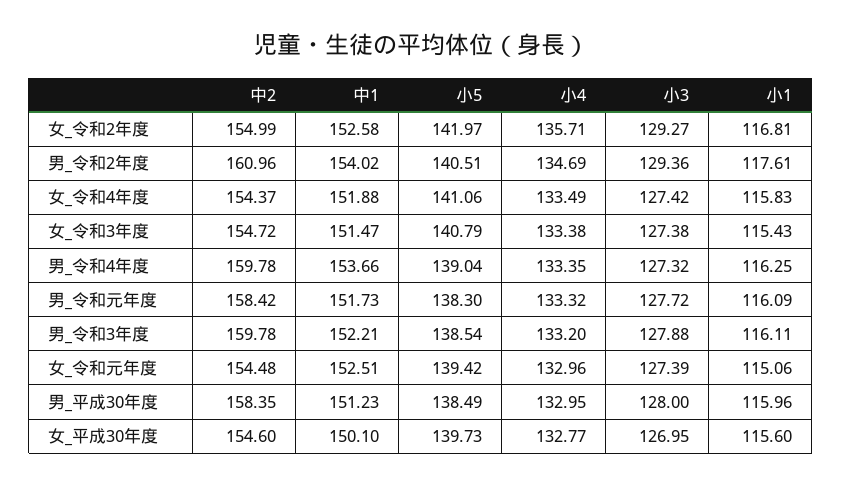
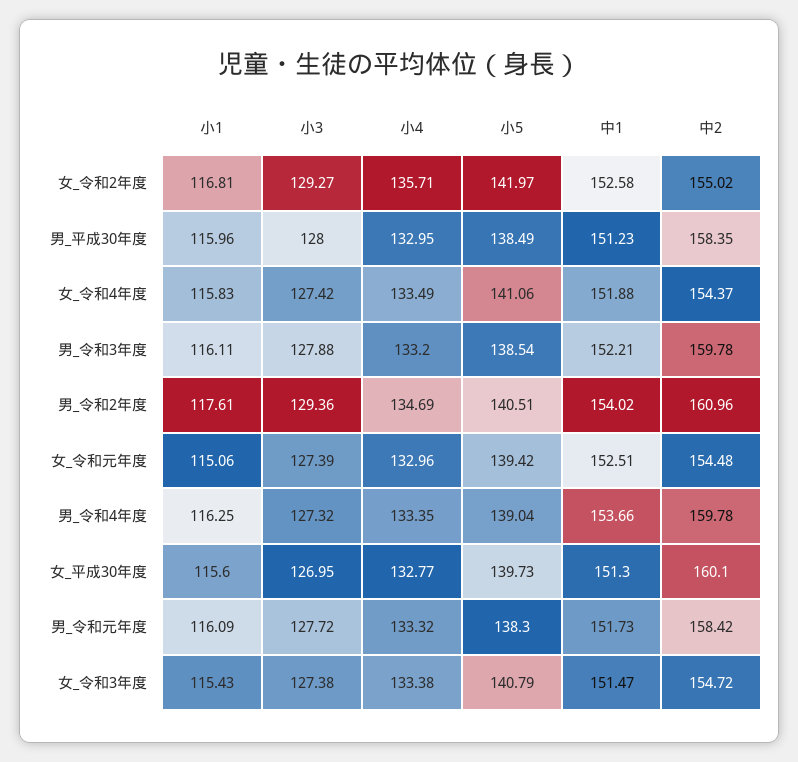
中2, 女_令和2年度: 154.99 -> 155.02
中2, 女_平成30年度: 154.6 -> 160.1
中1, 女_平成30年度: 150.1 -> 151.3

